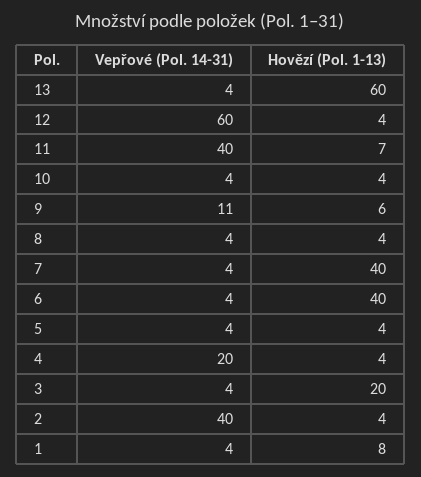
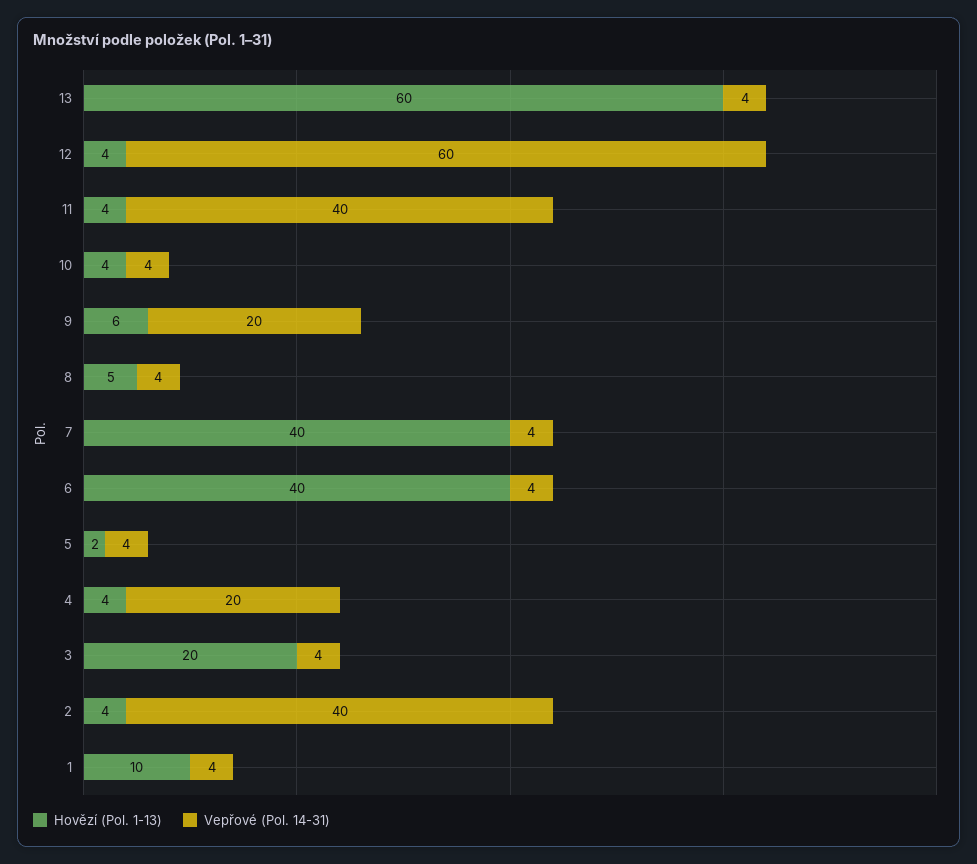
Hovězí (Pol. 1-13), 11: 7 -> 4
Vepřové (Pol. 14-31), 9: 11 -> 20
Hovězí (Pol. 1-13), 8: 4 -> 5
Hovězí (Pol. 1-13), 5: 4 -> 2
Hovězí (Pol. 1-13), 1: 8 -> 10

